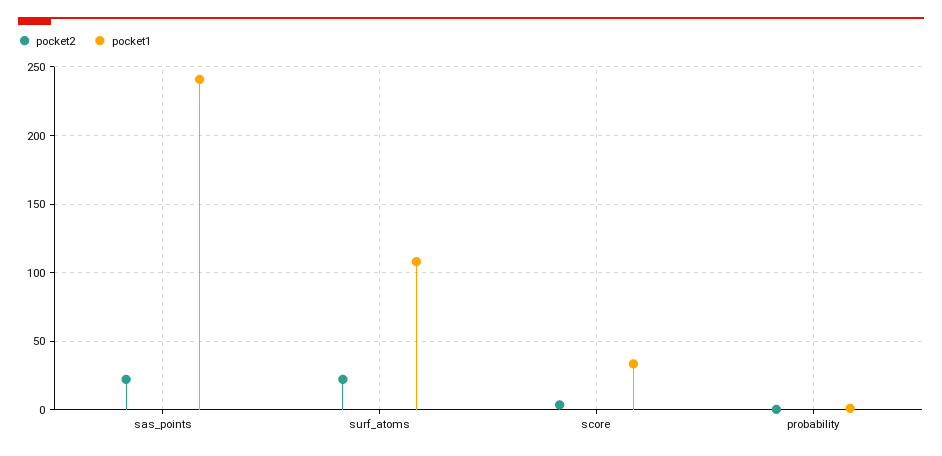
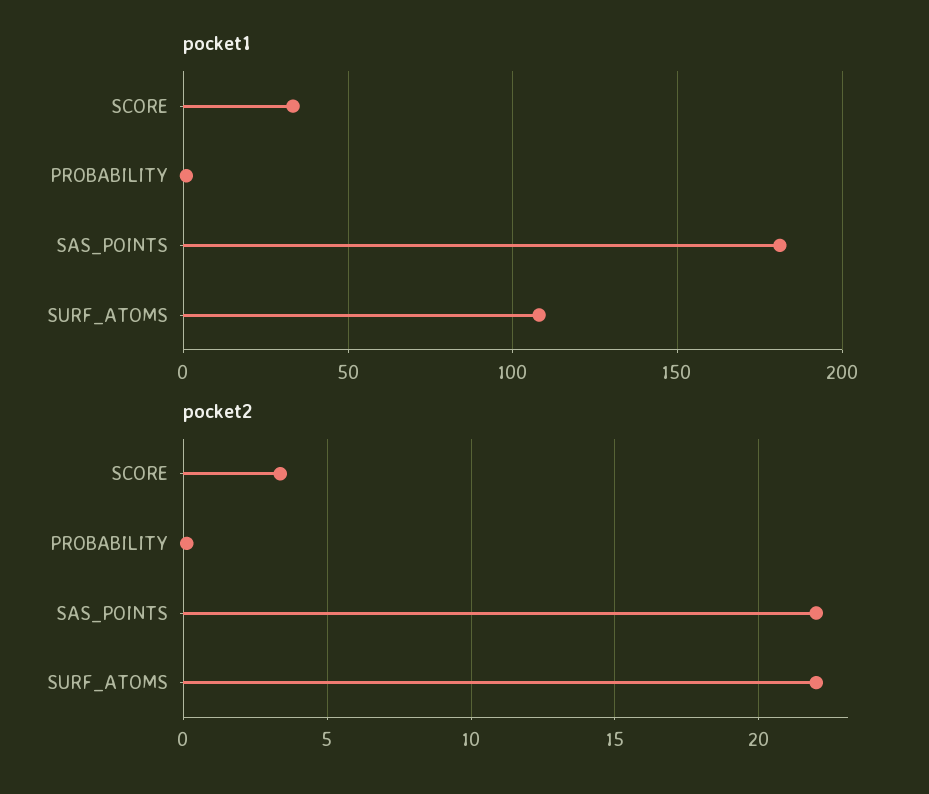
pocket1, sas_points: 240 -> 180

